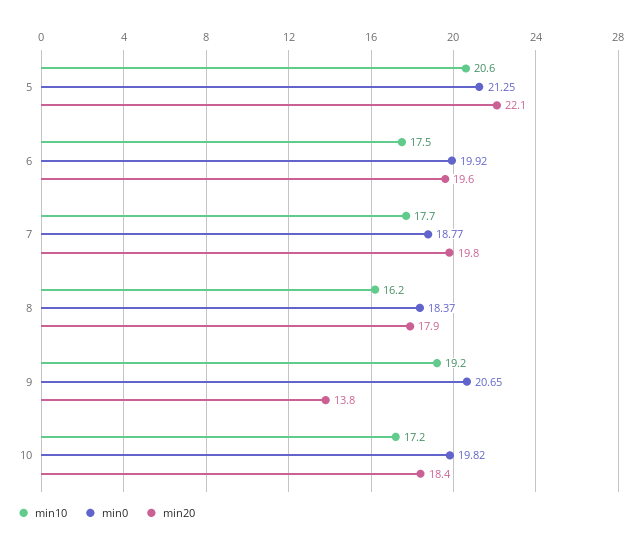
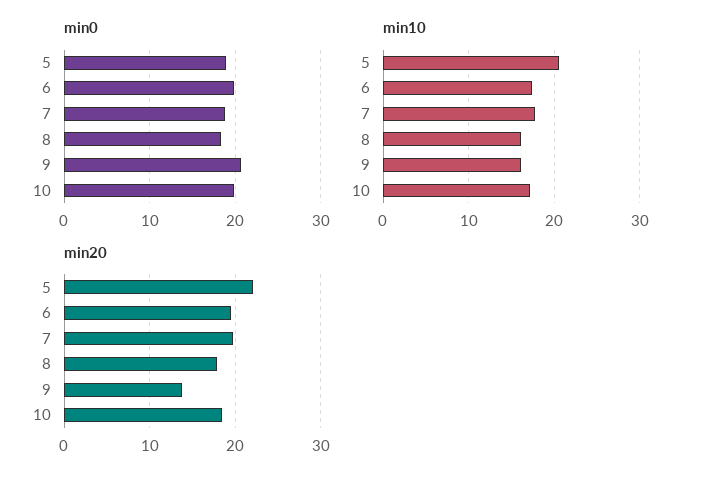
min0, 5: 21.25 -> 19
min10, 9: 19.2 -> 16

